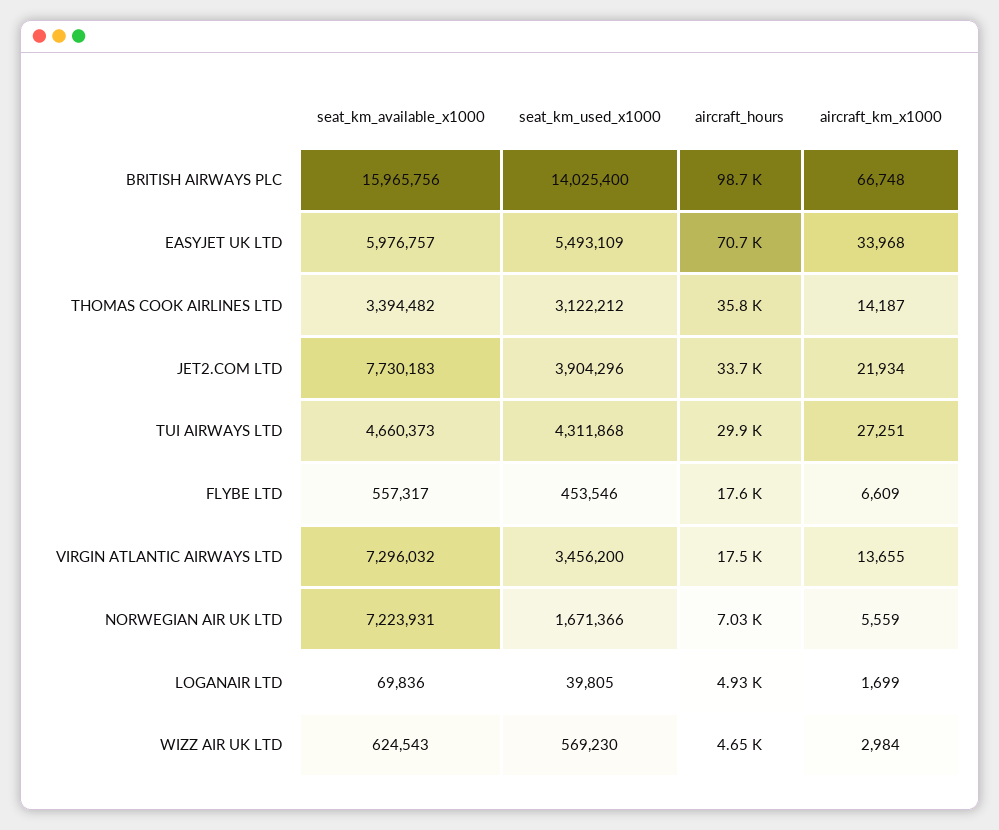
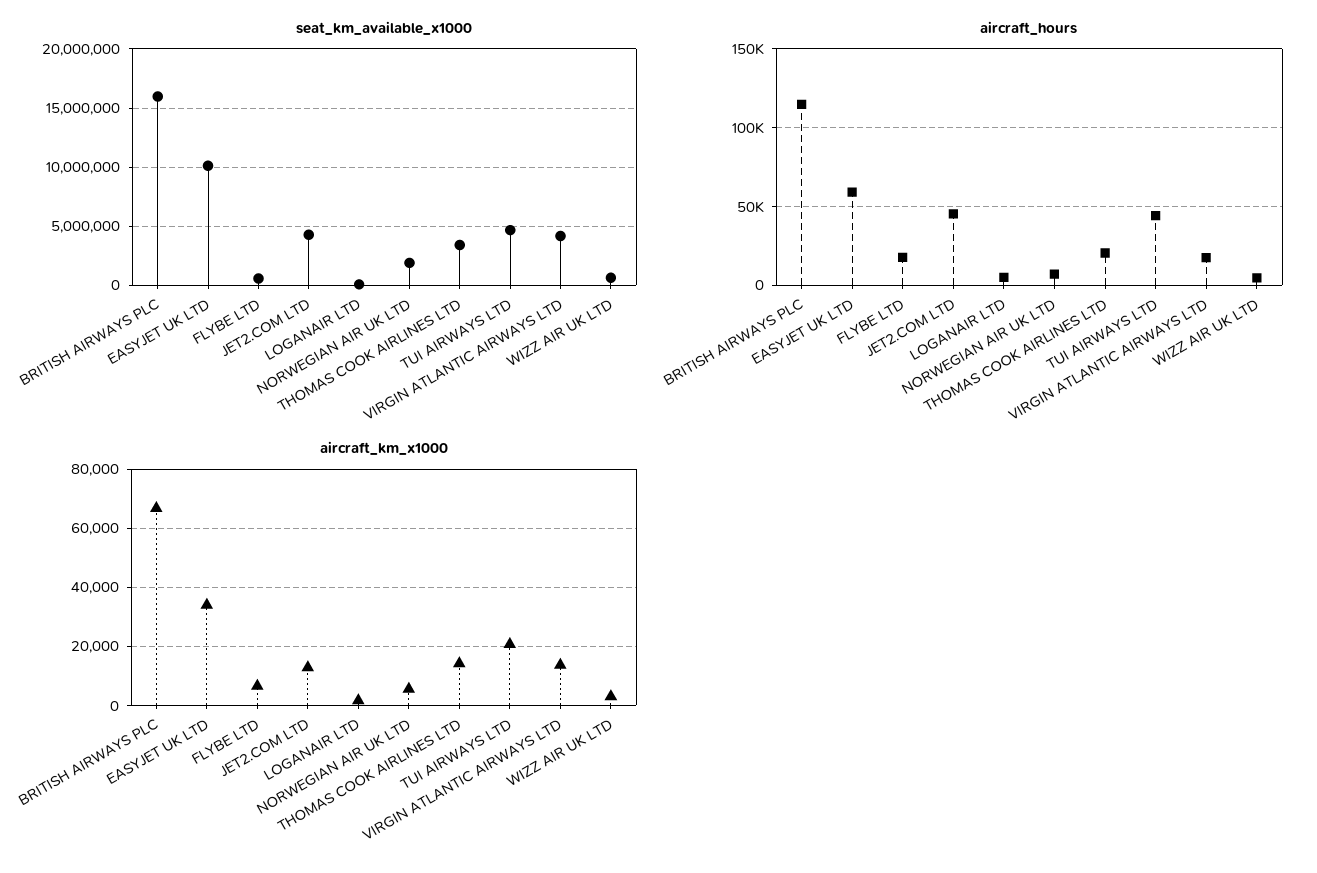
seat_km_used_x1000, BRITISH AIRWAYS PLC: 14025400 -> none
aircraft_hours, BRITISH AIRWAYS PLC: 98700 -> 115000
seat_km_available_x1000, EASYJET UK LTD: 5976757 -> 10000000
seat_km_used_x1000, EASYJET UK LTD: 5493109 -> none
aircraft_hours, EASYJET UK LTD: 70700 -> 60000
seat_km_used_x1000, THOMAS COOK AIRLINES LTD: 3122212 -> none
aircraft_hours, THOMAS COOK AIRLINES LTD: 35800 -> 20000
seat_km_available_x1000, JET2.COM LTD: 7730183 -> 4000000
seat_km_used_x1000, JET2.COM LTD: 3904296 -> none
aircraft_hours, JET2.COM LTD: 33700 -> 45000
aircraft_km_x1000, JET2.COM LTD: 21934 -> 12500
seat_km_used_x1000, TUI AIRWAYS LTD: 4311868 -> none
aircraft_hours, TUI AIRWAYS LTD: 29900 -> 45000
aircraft_km_x1000, TUI AIRWAYS LTD: 27251 -> 20000
seat_km_used_x1000, FLYBE LTD: 453546 -> none
seat_km_available_x1000, VIRGIN ATLANTIC AIRWAYS LTD: 7296032 -> 4000000
seat_km_used_x1000, VIRGIN ATLANTIC AIRWAYS LTD: 3456200 -> none
seat_km_available_x1000, NORWEGIAN AIR UK LTD: 7223931 -> 2000000
seat_km_used_x1000, NORWEGIAN AIR UK LTD: 1671366 -> none
seat_km_used_x1000, LOGANAIR LTD: 39805 -> none
seat_km_used_x1000, WIZZ AIR UK LTD: 569230 -> none

